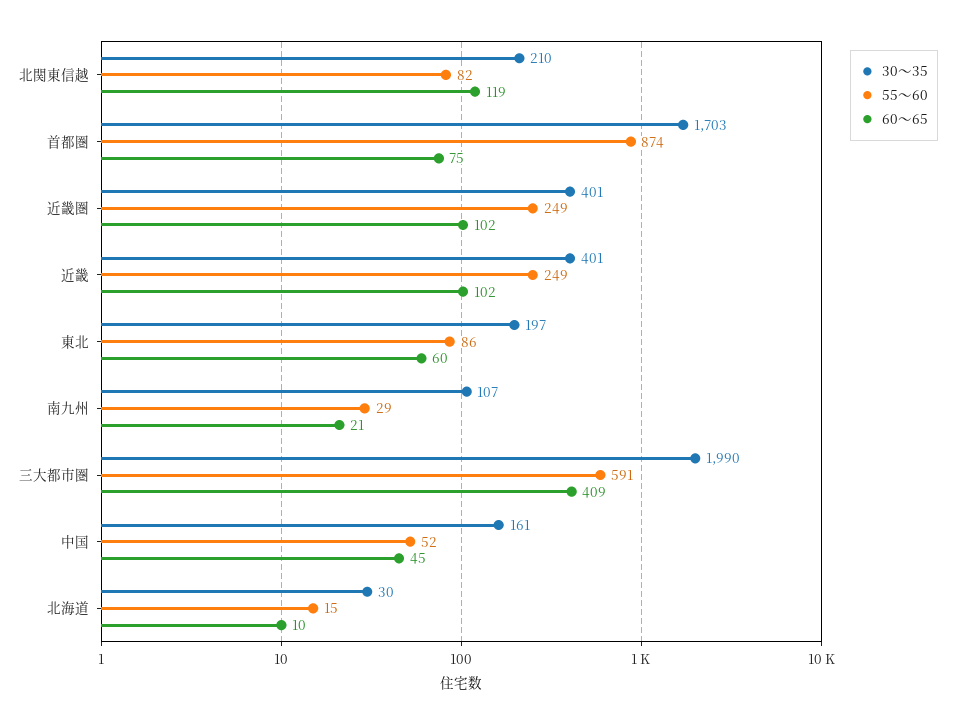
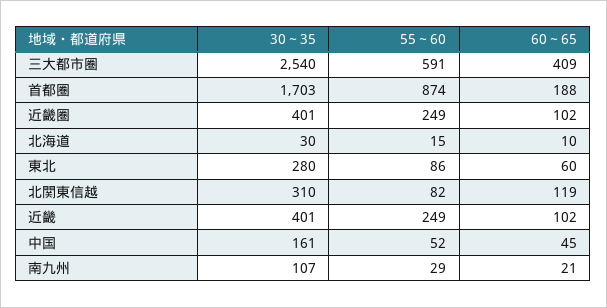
30～35, 北関東信越: 210 -> 310
60～65, 首都圏: 75 -> 188
30～35, 東北: 197 -> 280
30～35, 三大都市圏: 1990 -> 2540

